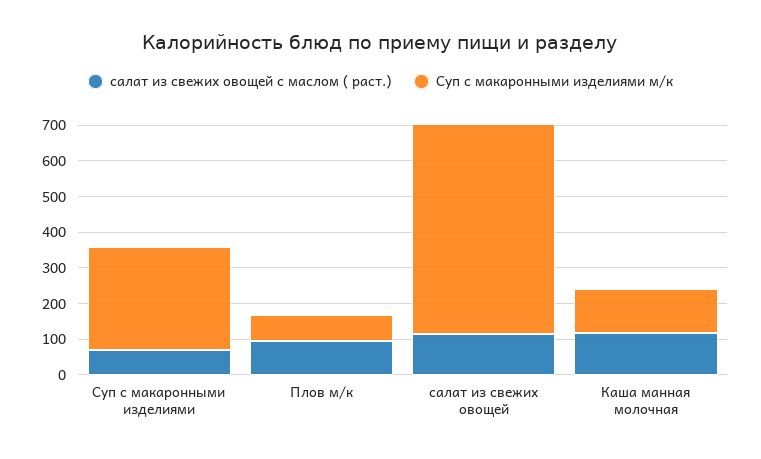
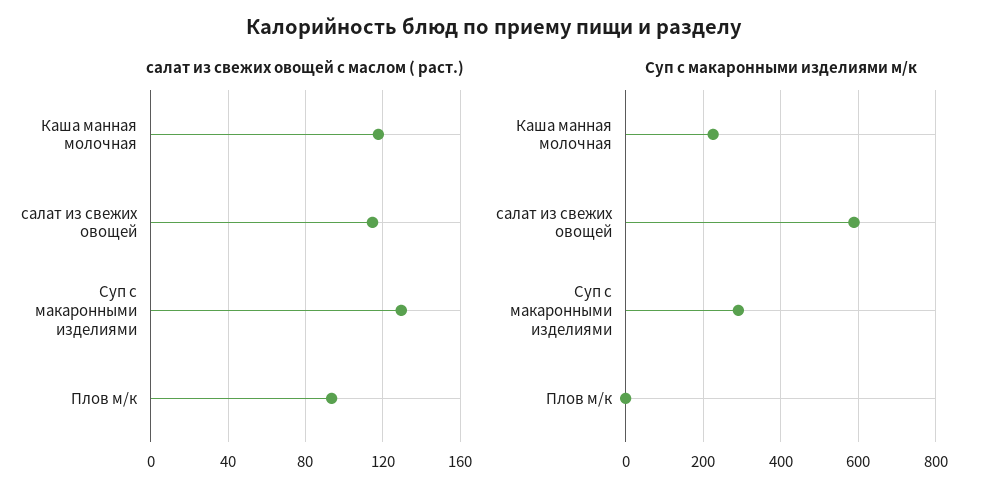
салат из свежих овощей с маслом ( раст.), Суп с макаронными изделиями: 75 -> 130
Суп с макаронными изделиями м/к, Плов м/к: 75 -> 0
Суп с макаронными изделиями м/к, Каша манная молочная: 125 -> 220

